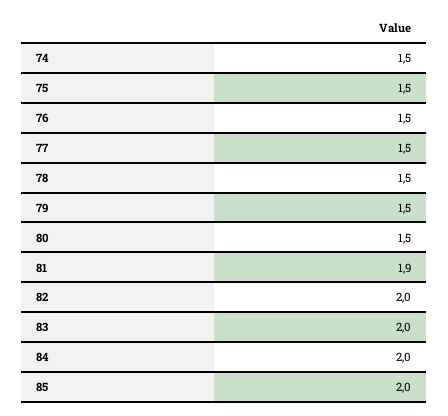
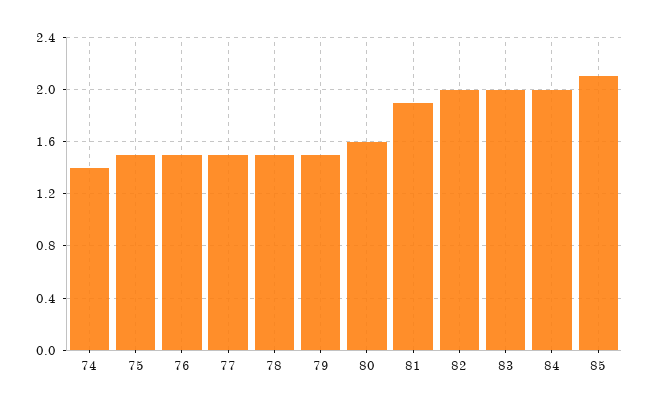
74: 1.5 -> 1.4
80: 1.5 -> 1.6
85: 2 -> 2.1

